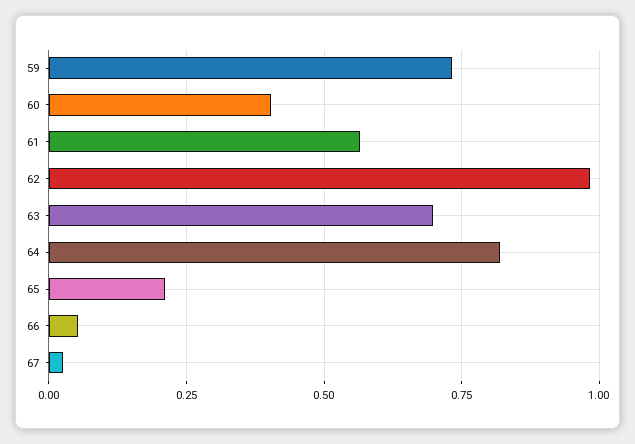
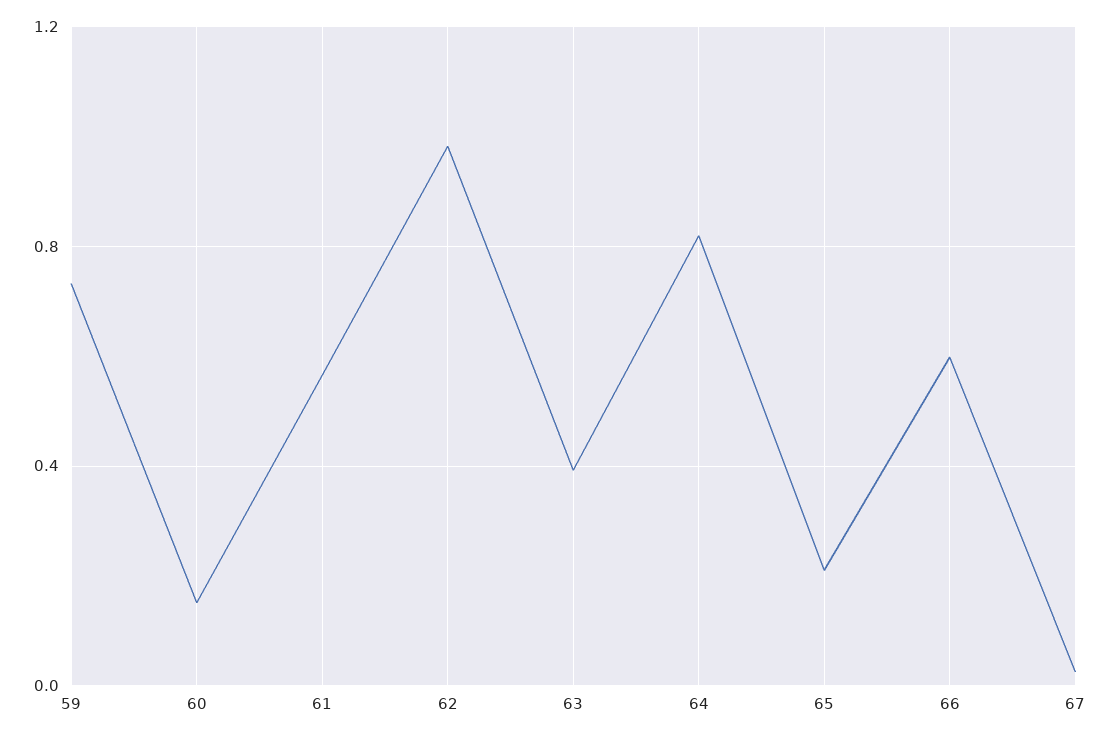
60: 0.4 -> 0.15
63: 0.7 -> 0.4
66: 0.05 -> 0.6

